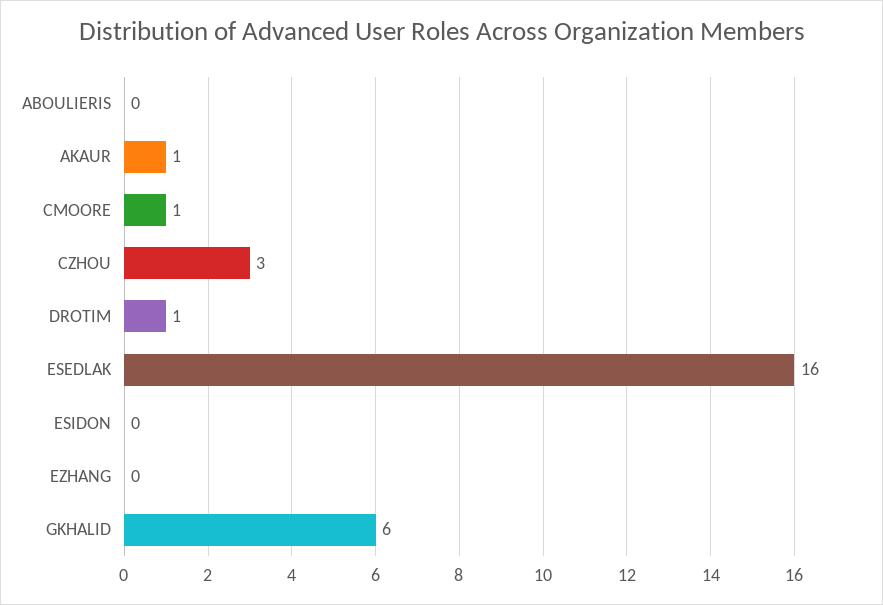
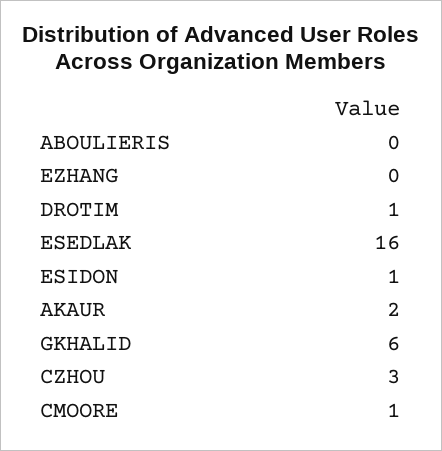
AKAUR: 1 -> 2
ESIDON: 0 -> 1

